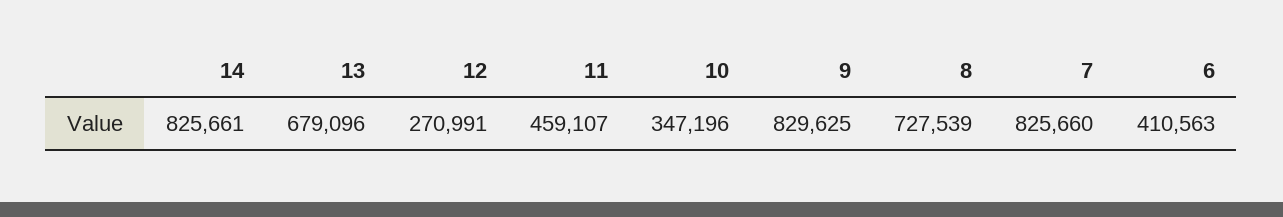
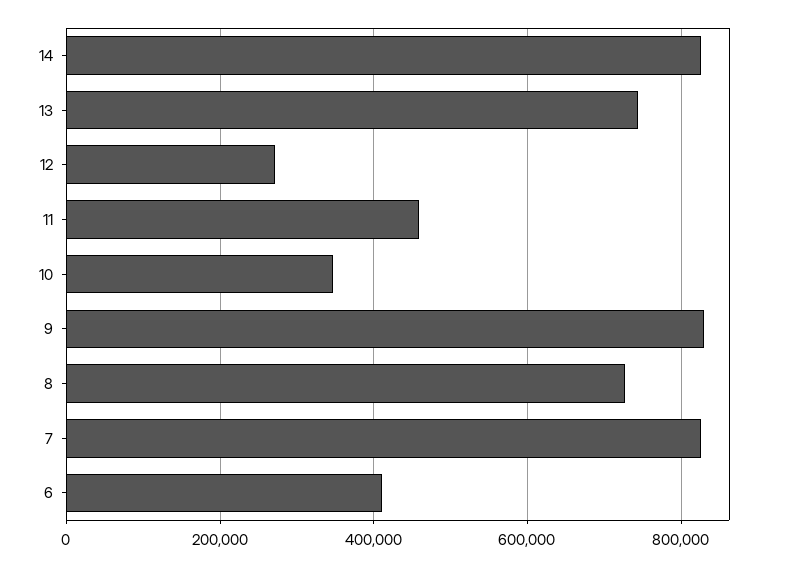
13: 679096 -> 740000

